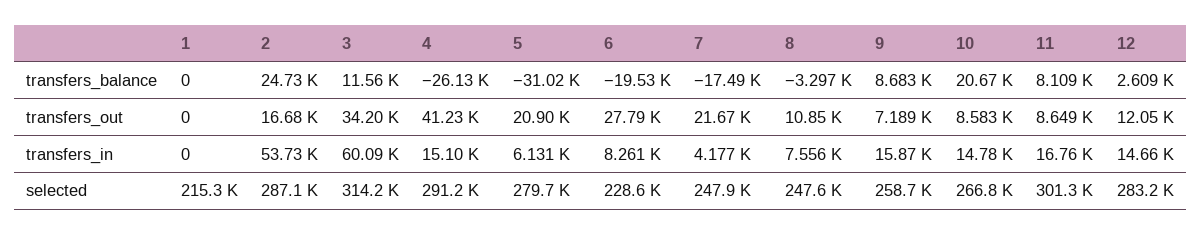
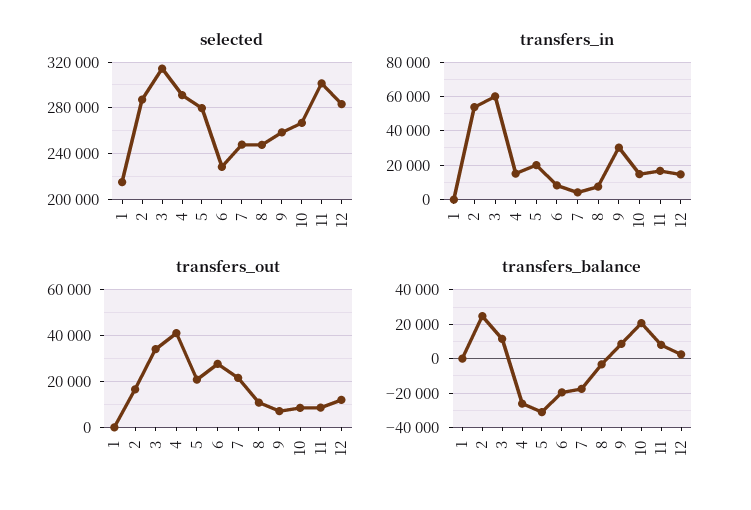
transfers_in, 5: 6131 -> 20000
transfers_in, 9: 15870 -> 30000

